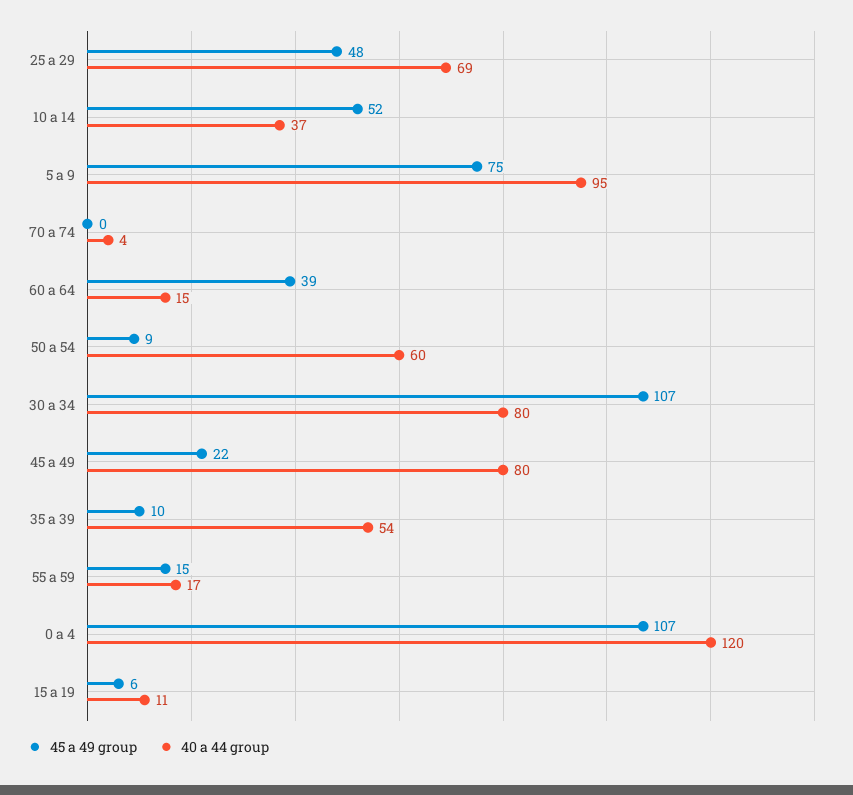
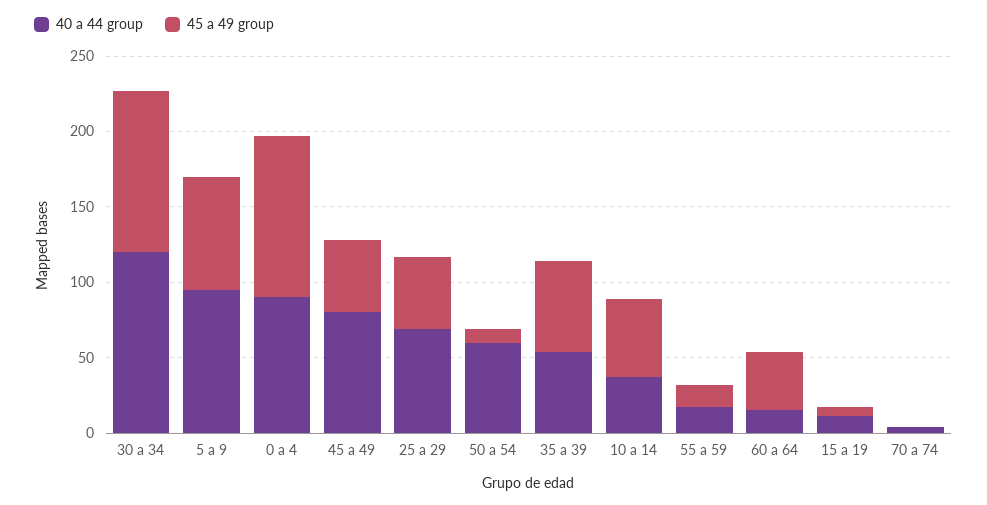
40 a 44 group, 30 a 34: 80 -> 120
45 a 49 group, 45 a 49: 22 -> 50
45 a 49 group, 35 a 39: 10 -> 60
40 a 44 group, 0 a 4: 120 -> 90

